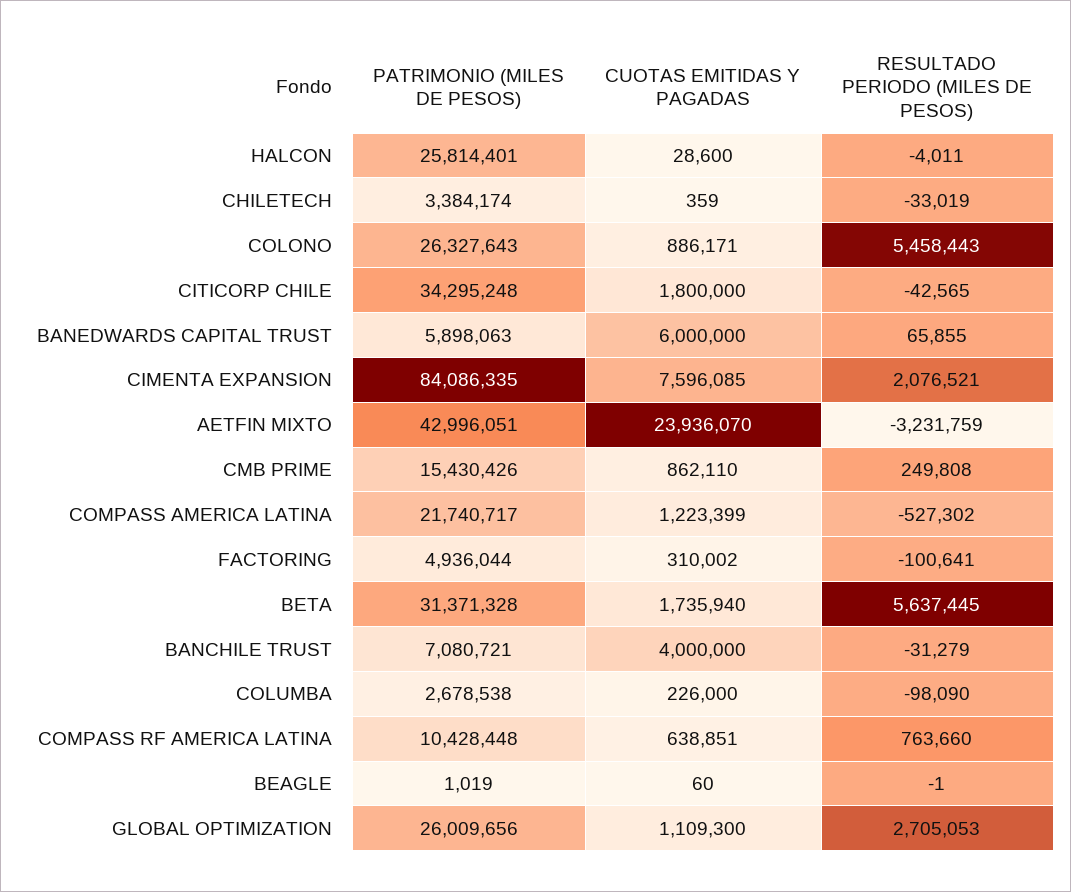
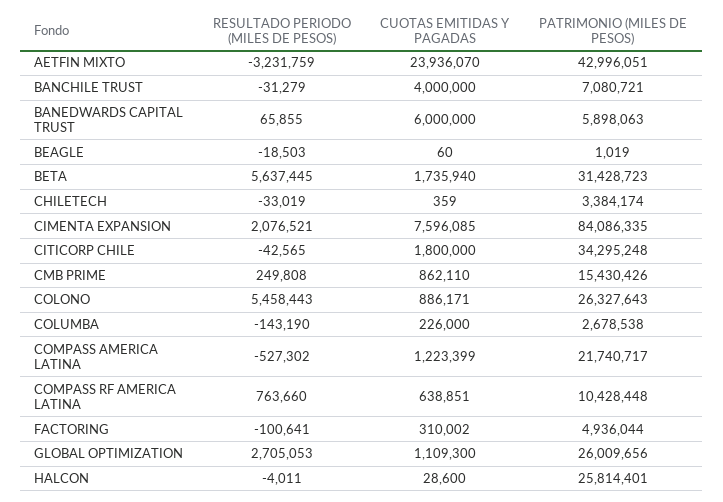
PATRIMONIO (MILES DE PESOS), BETA: 31371328 -> 31428723
RESULTADO PERIODO (MILES DE PESOS), COLUMBA: -98090 -> -143190
RESULTADO PERIODO (MILES DE PESOS), BEAGLE: -1 -> -18503

